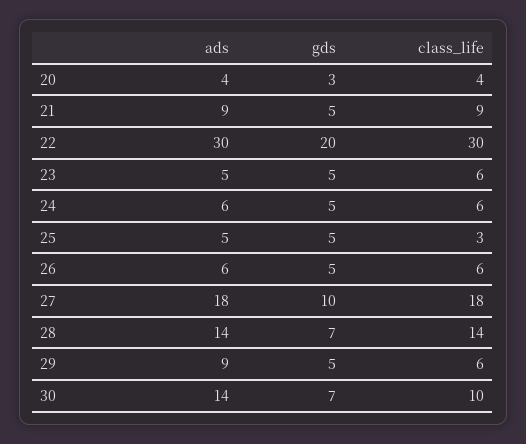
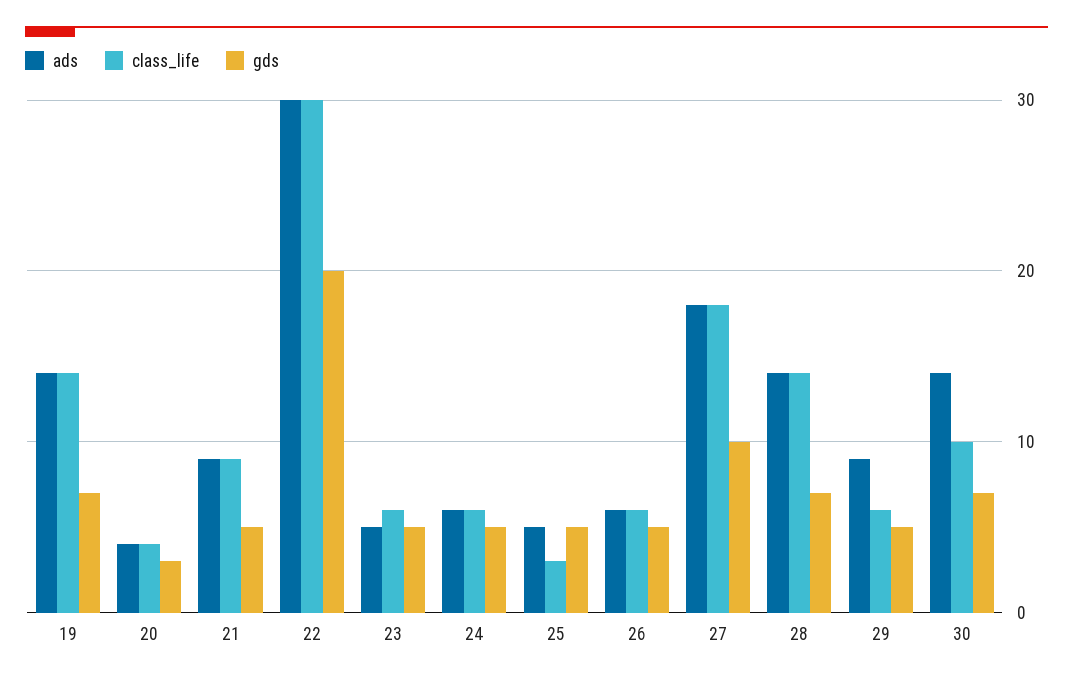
ads, 19: none -> 14
class_life, 19: none -> 14
gds, 19: none -> 7

